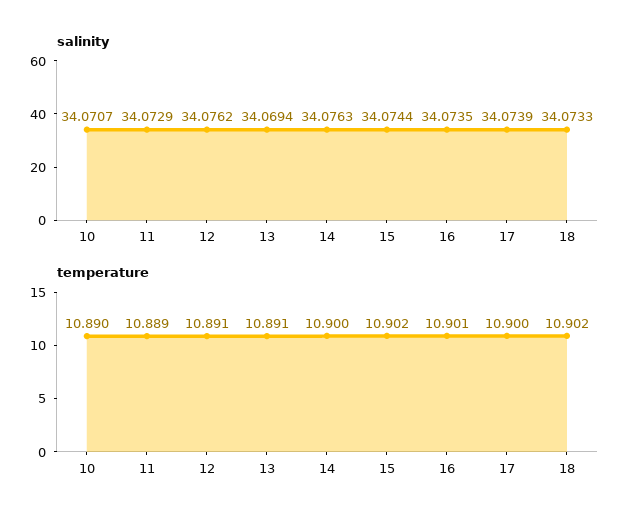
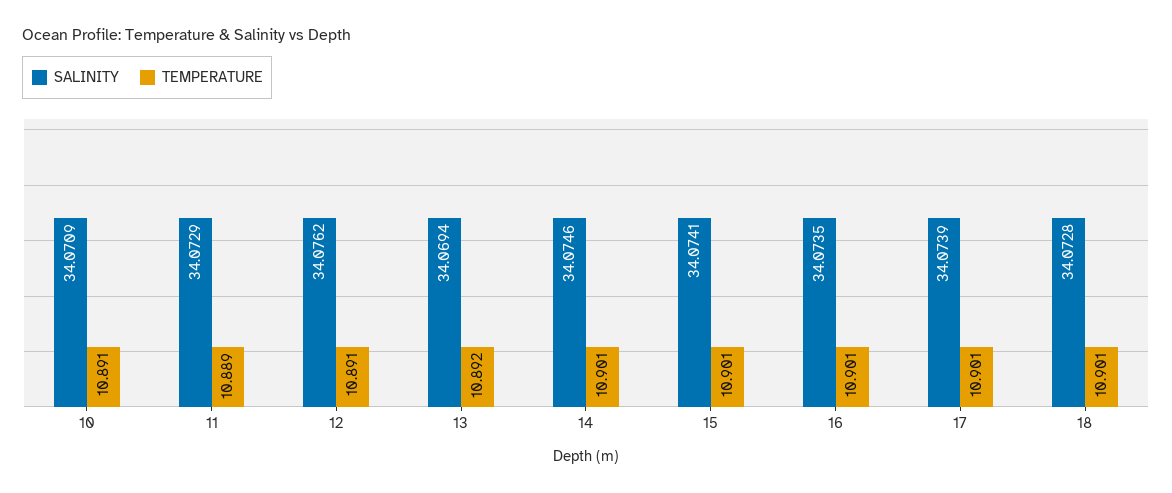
salinity, 10: 34.0707 -> 34.0709
salinity, 14: 34.0763 -> 34.0746
salinity, 15: 34.0744 -> 34.0741
salinity, 18: 34.0733 -> 34.0728
temperature, 10: 10.89 -> 10.891
temperature, 13: 10.891 -> 10.892
temperature, 14: 10.9 -> 10.901
temperature, 15: 10.902 -> 10.901
temperature, 17: 10.9 -> 10.901
temperature, 18: 10.902 -> 10.901

